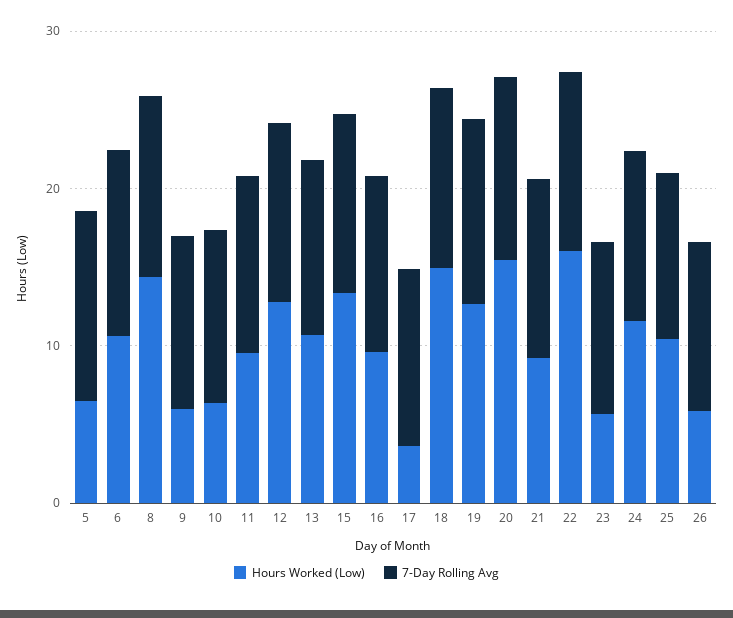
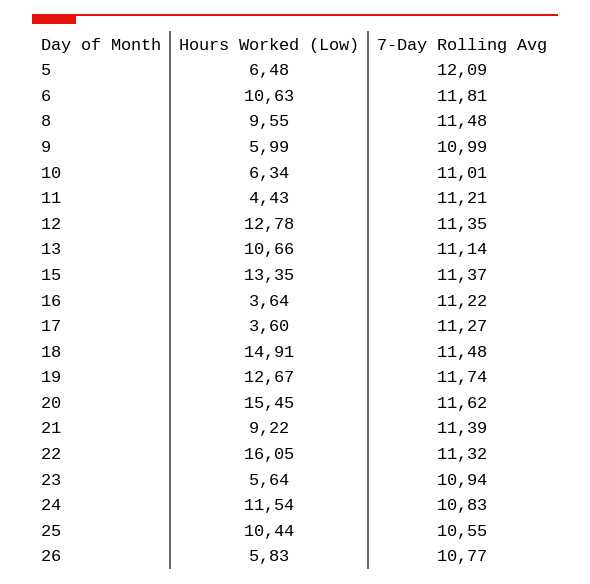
Hours Worked (Low), 8: 14 -> 9.55
Hours Worked (Low), 11: 10 -> 4.43
Hours Worked (Low), 16: 10 -> 3.64

